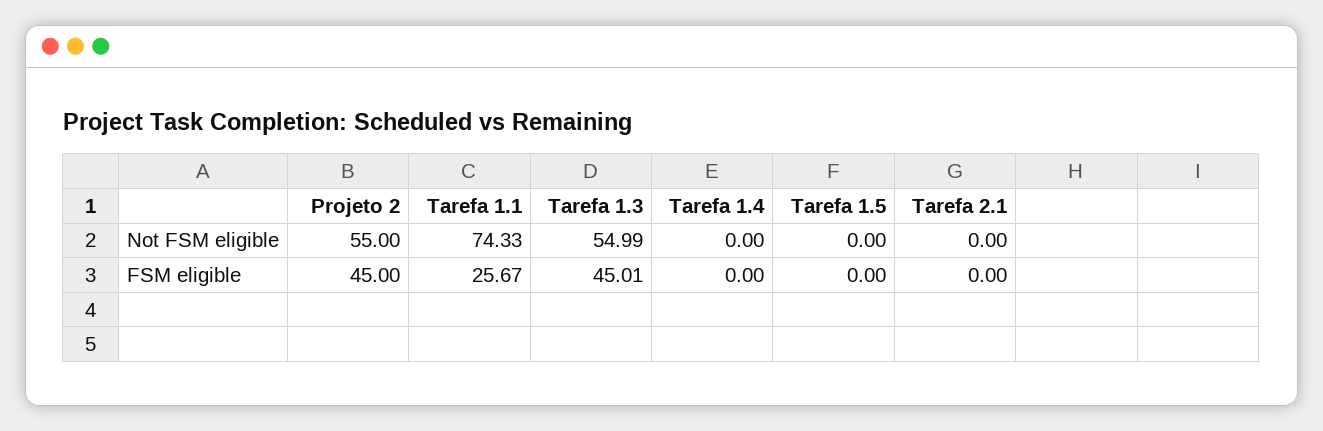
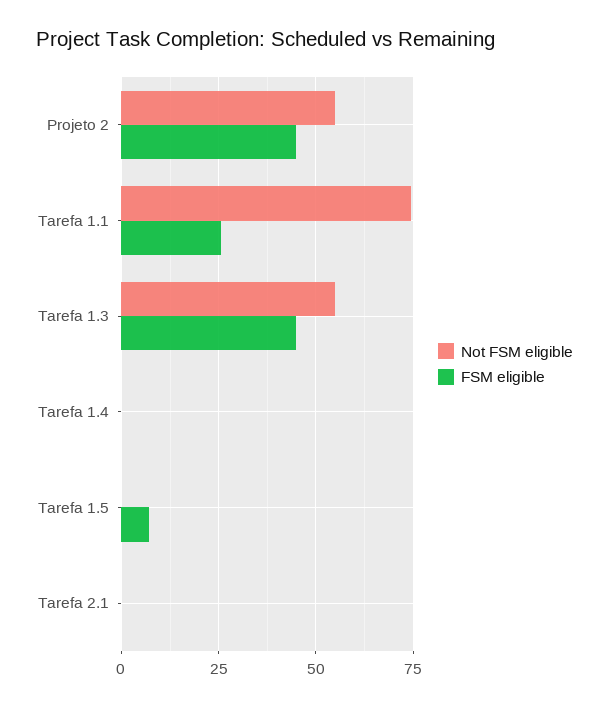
FSM eligible, Tarefa 1.5: 0 -> 7.5

